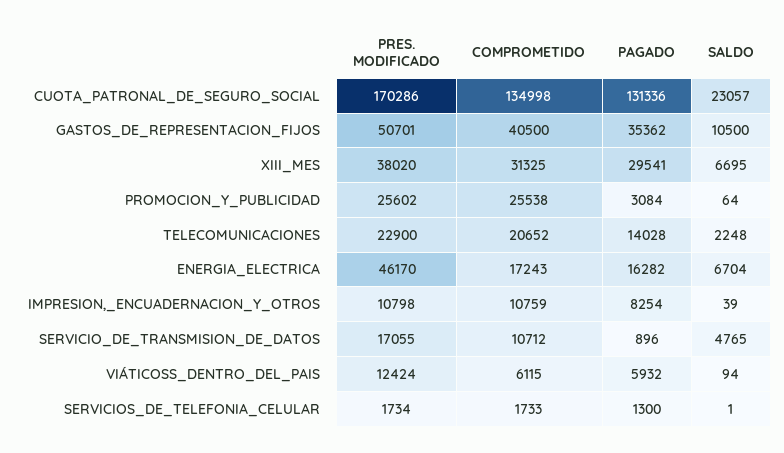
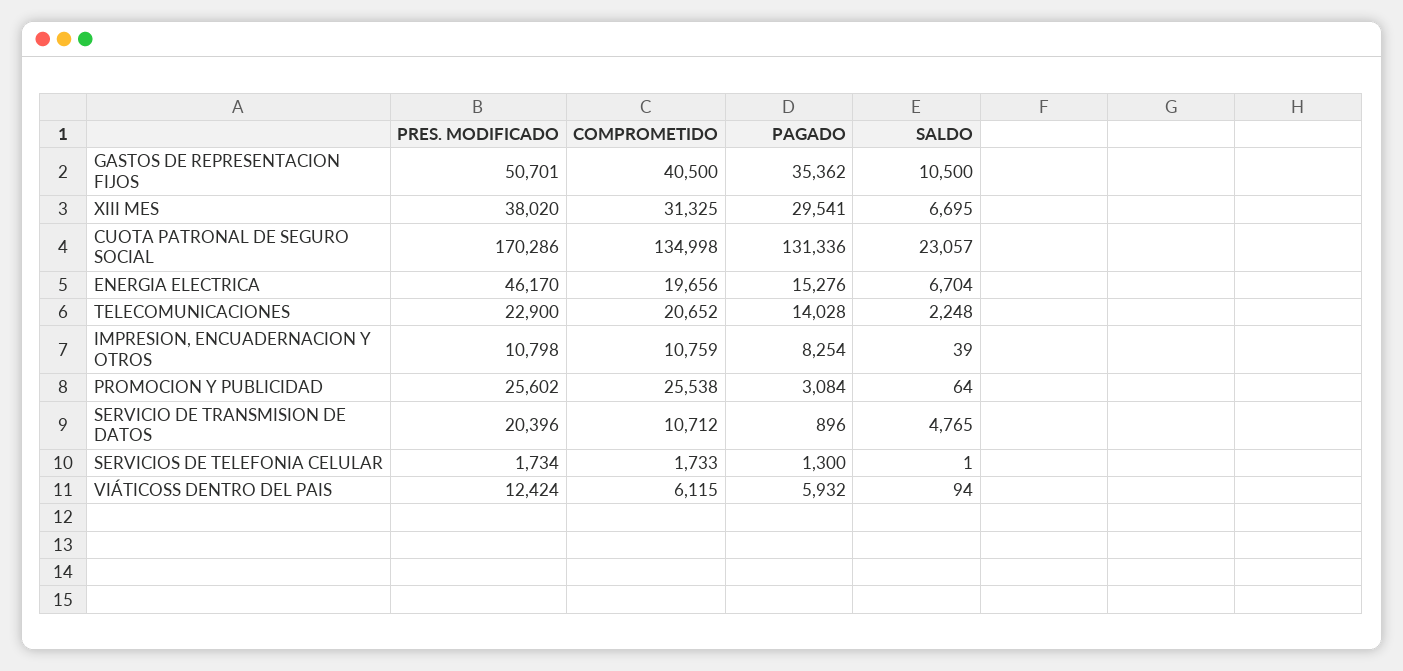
COMPROMETIDO, ENERGIA_ELECTRICA: 17243 -> 19656
PAGADO, ENERGIA_ELECTRICA: 16282 -> 15276
PRES. MODIFICADO, SERVICIO_DE_TRANSMISION_DE_DATOS: 17055 -> 20396

